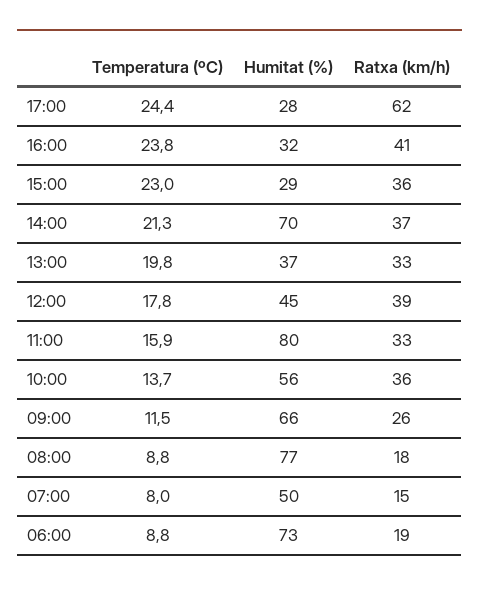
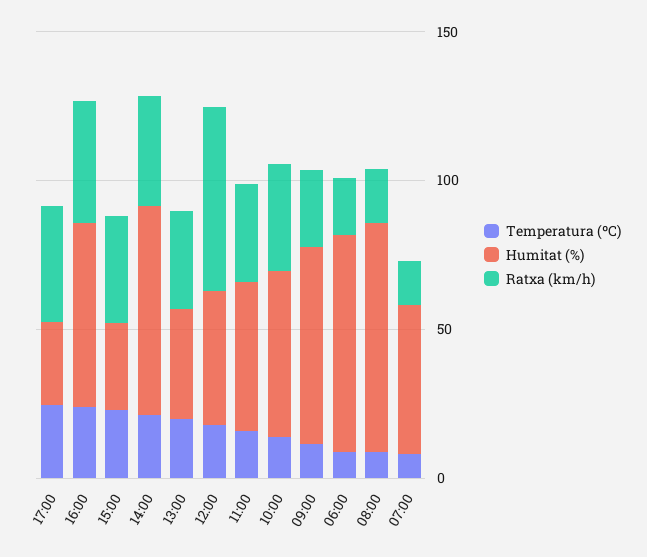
Ratxa (km/h), 17:00: 62 -> 40
Humitat (%), 16:00: 32 -> 60
Ratxa (km/h), 12:00: 39 -> 60
Humitat (%), 11:00: 80 -> 50

